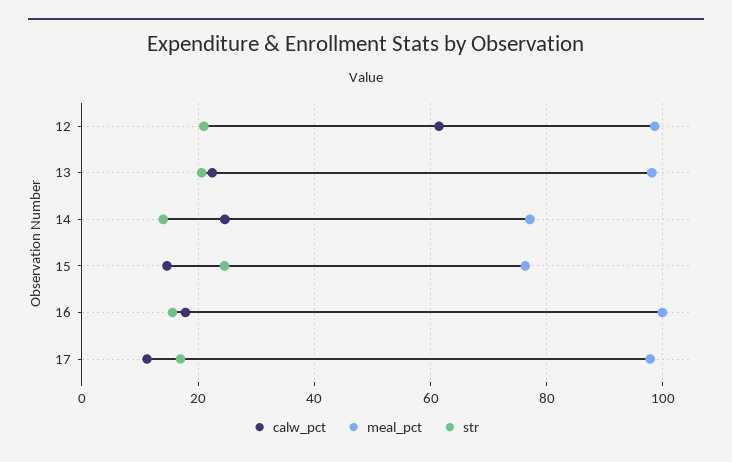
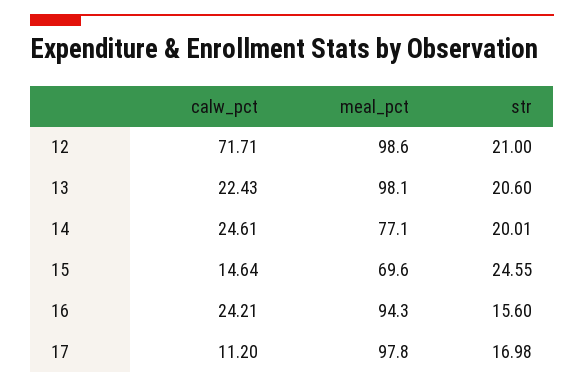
calw_pct, 12: 62 -> 71.71
str, 14: 14 -> 20.01
meal_pct, 15: 76 -> 69.6
calw_pct, 16: 18 -> 24.21
meal_pct, 16: 100 -> 94.3

